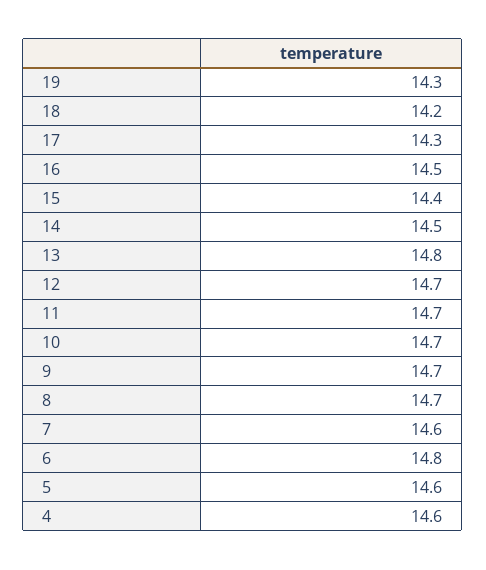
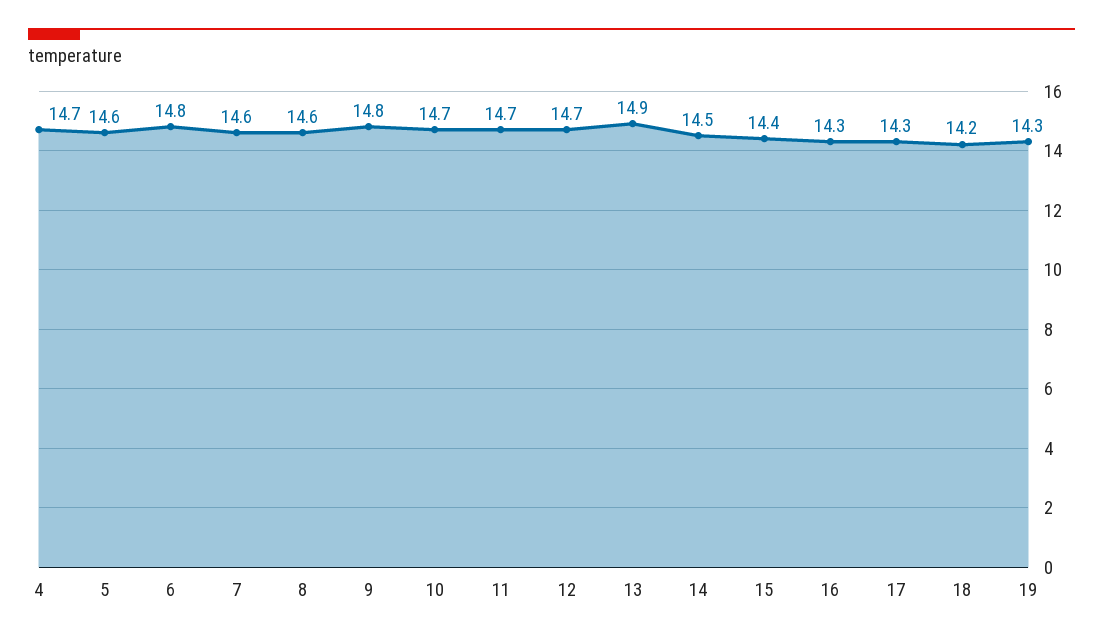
16: 14.5 -> 14.3
13: 14.8 -> 14.9
9: 14.7 -> 14.8
8: 14.7 -> 14.6
4: 14.6 -> 14.7

